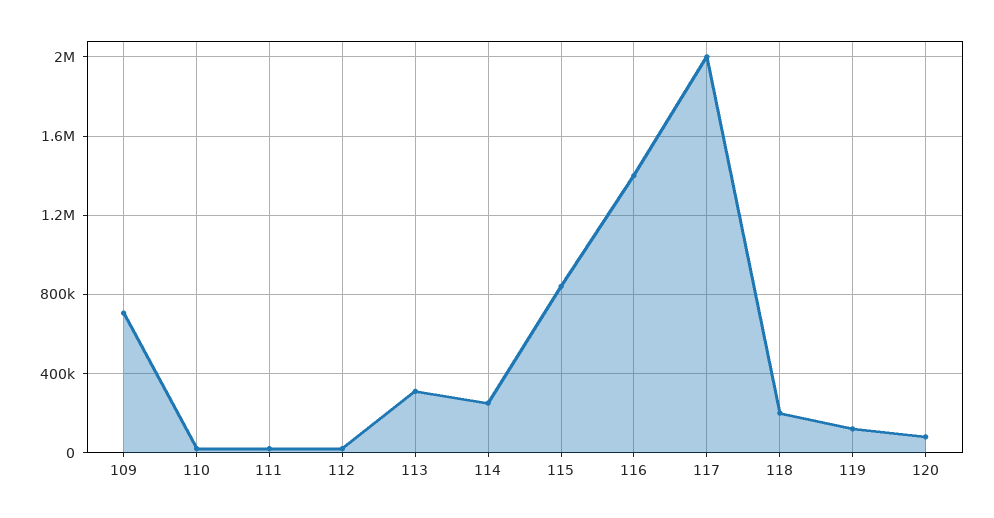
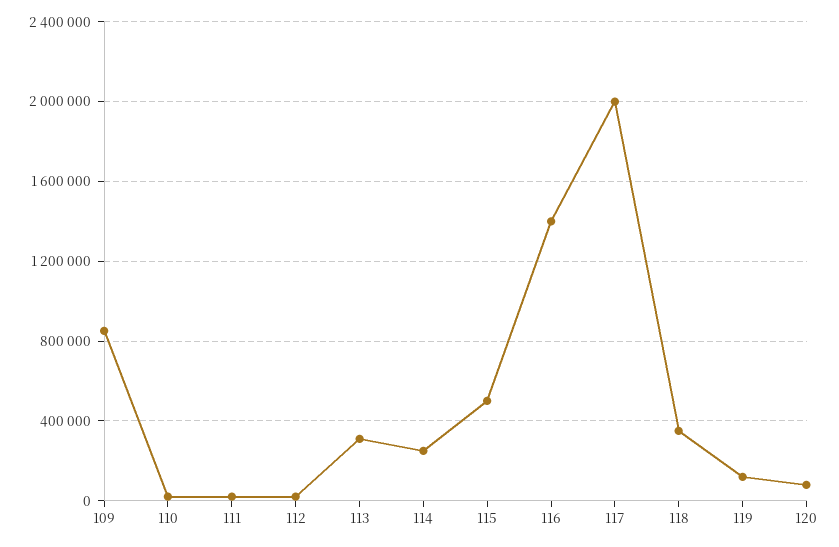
109: 700000 -> 850000
115: 850000 -> 500000
118: 200000 -> 350000

